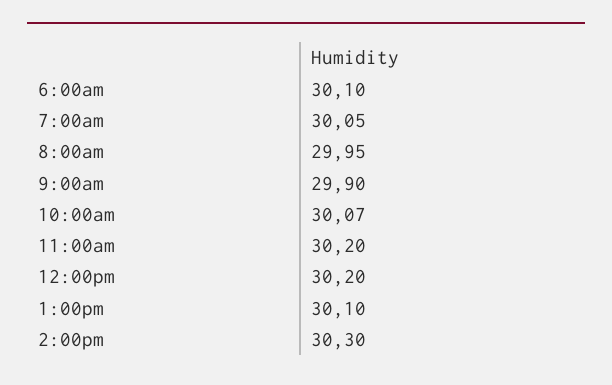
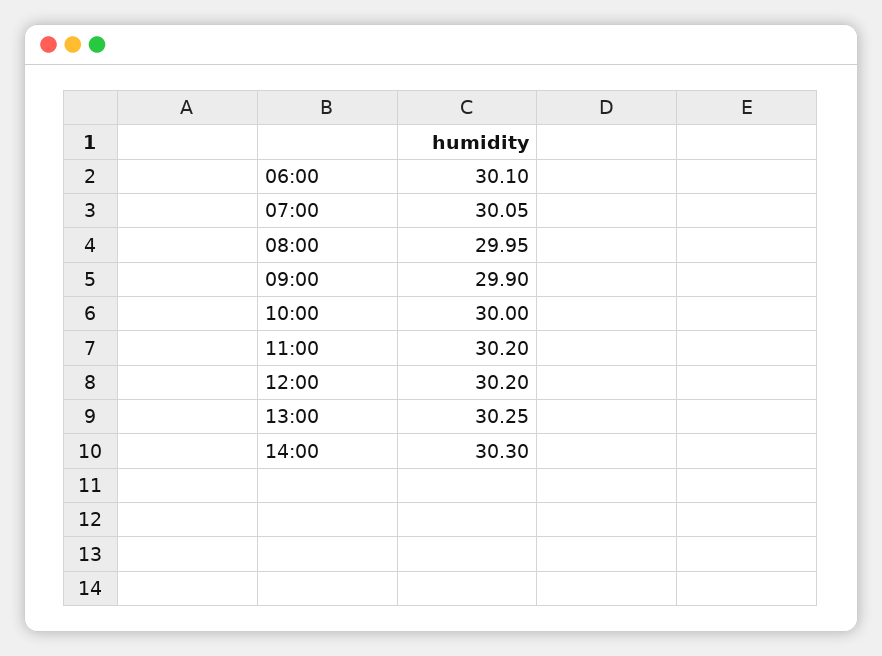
10:00am: 30.07 -> 30
1:00pm: 30.1 -> 30.25

